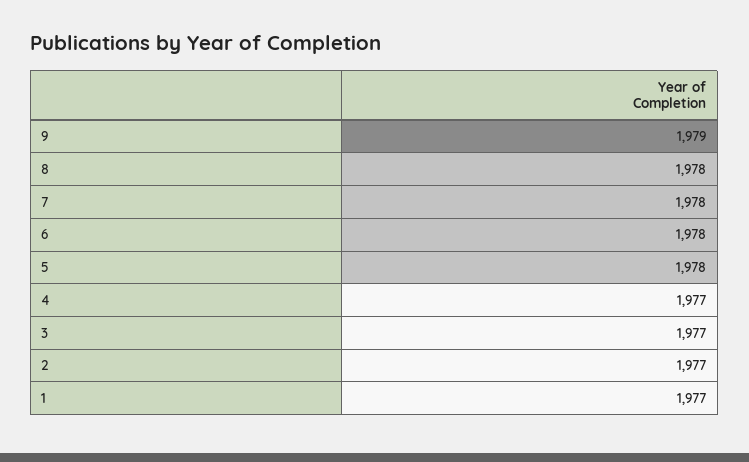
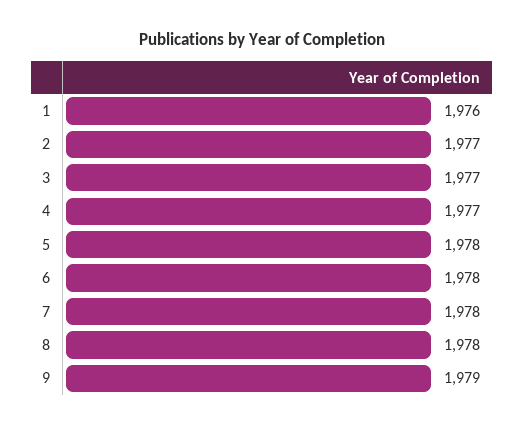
1: 1977 -> 1976

